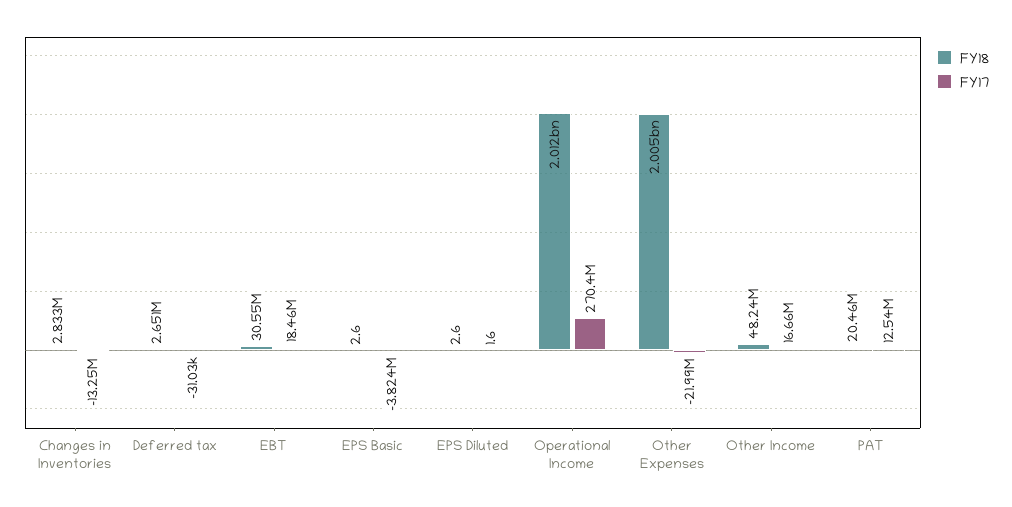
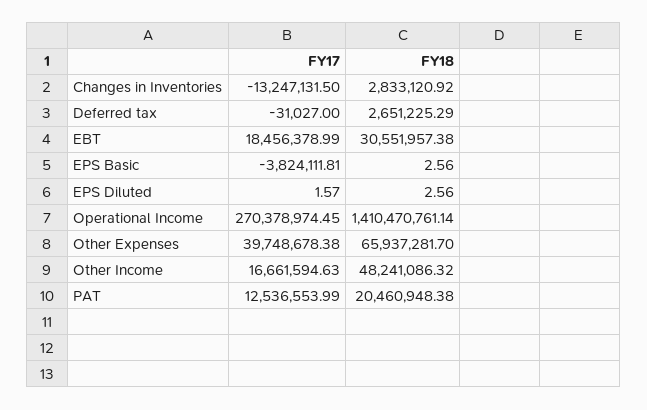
FY18, Operational Income: 2012000000 -> 1410470761.14
FY18, Other Expenses: 2005000000 -> 65937281.7
FY17, Other Expenses: -21990000 -> 39748678.38

